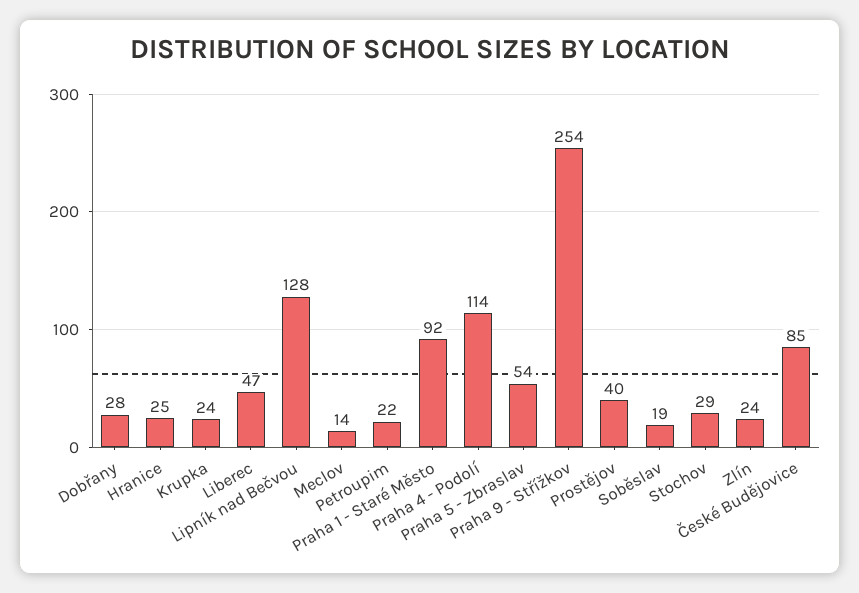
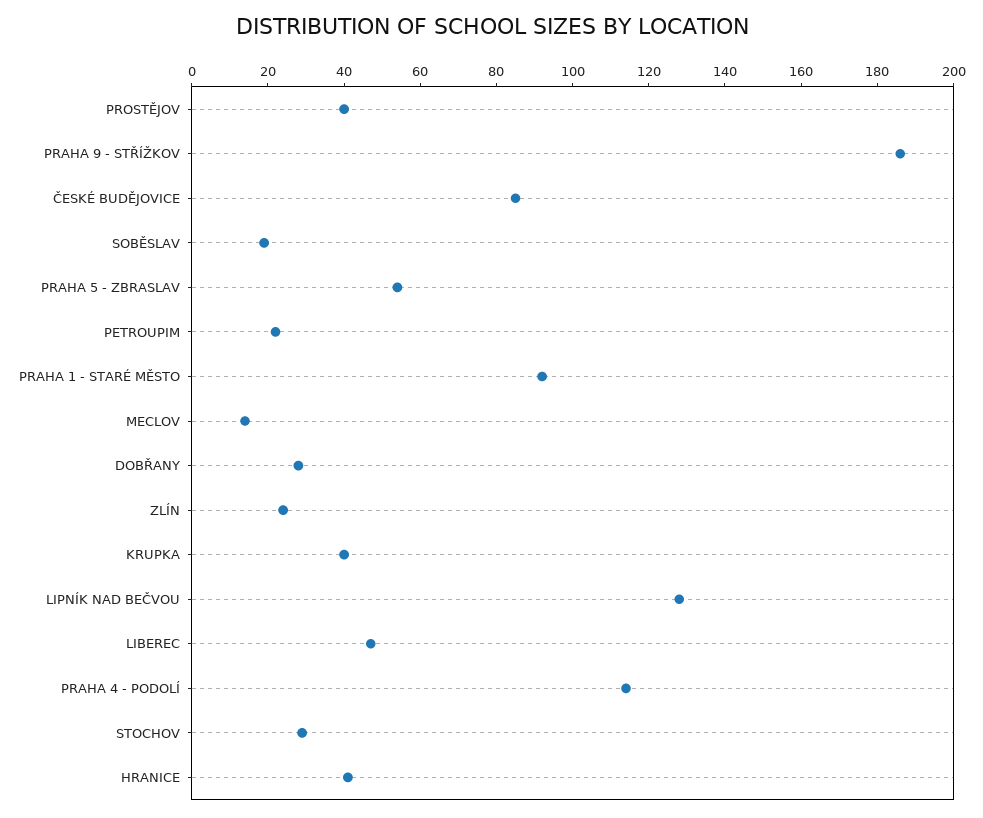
Hranice: 25 -> 40
Krupka: 24 -> 40
Praha 9 - Střížkov: 254 -> 185

